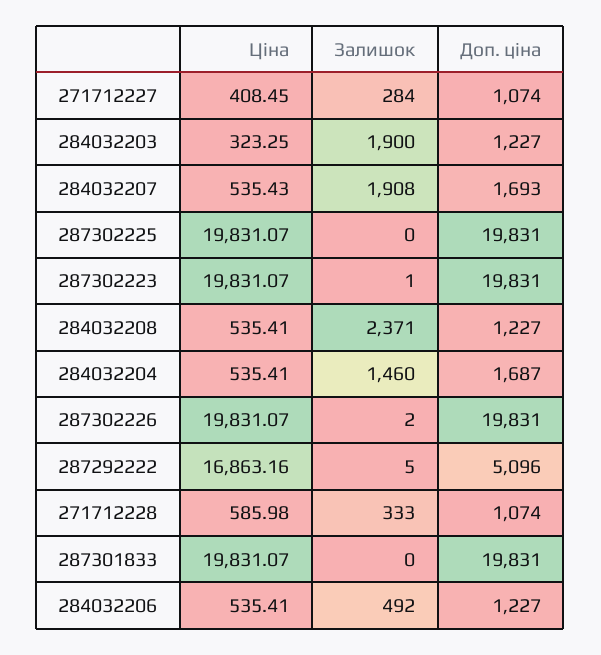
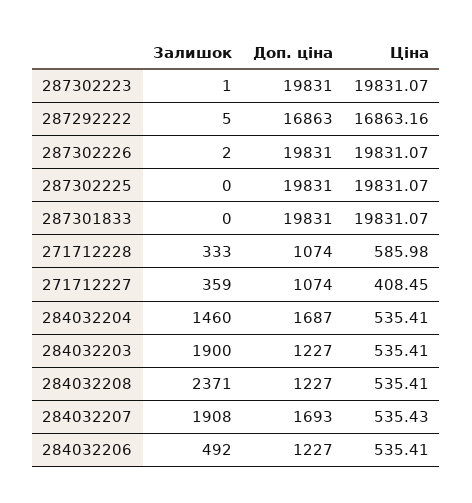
Залишок, 271712227: 284 -> 359
Ціна, 284032203: 323.25 -> 535.41
Доп. ціна, 287292222: 5096 -> 16863

